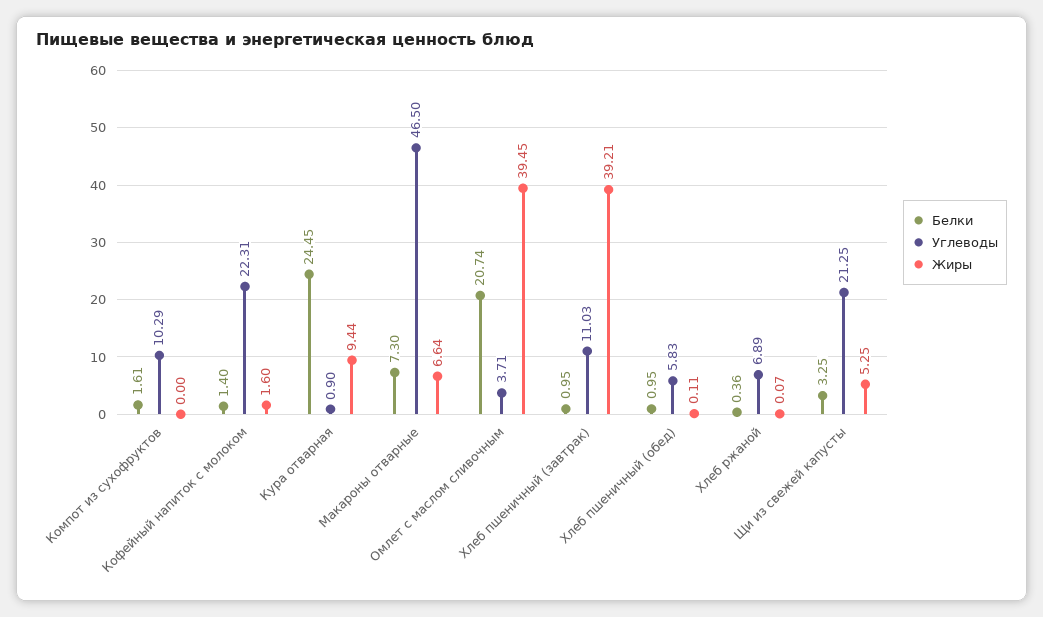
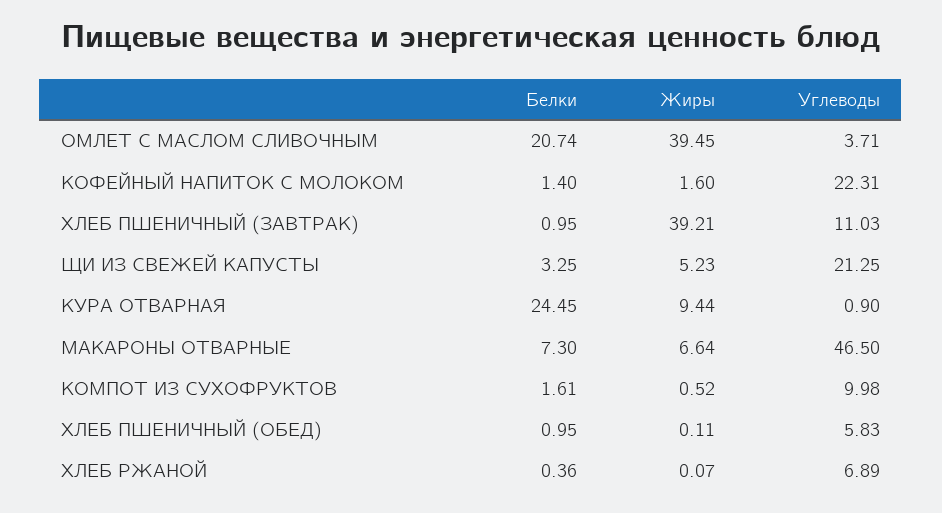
Углеводы, Компот из сухофруктов: 10.29 -> 9.98
Жиры, Компот из сухофруктов: 0 -> 0.52
Жиры, Щи из свежей капусты: 5.25 -> 5.23

